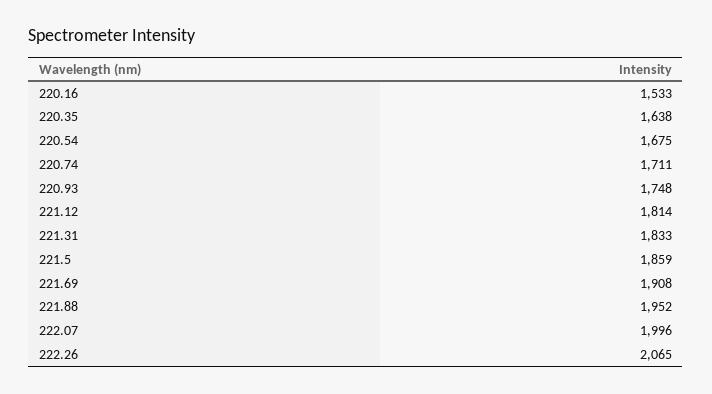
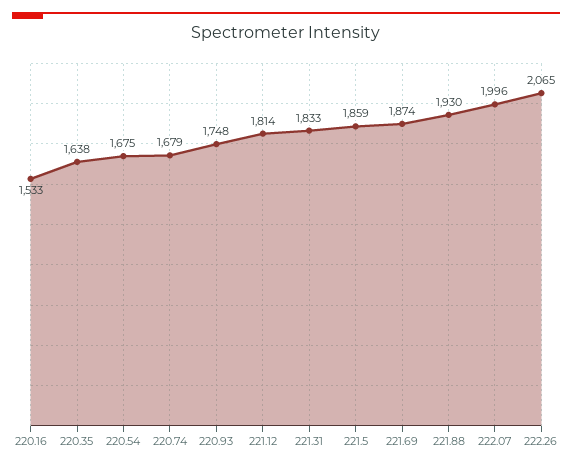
220.74: 1711 -> 1679
221.69: 1908 -> 1874
221.88: 1952 -> 1930

